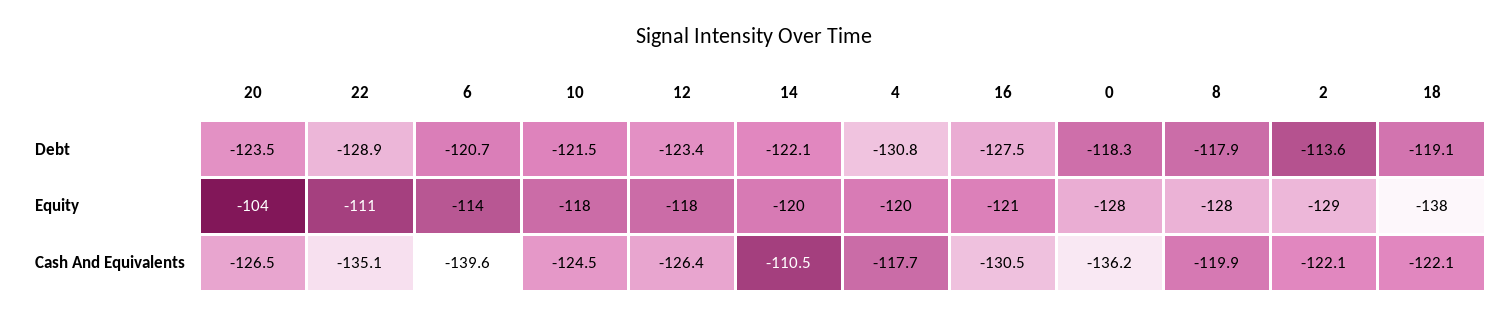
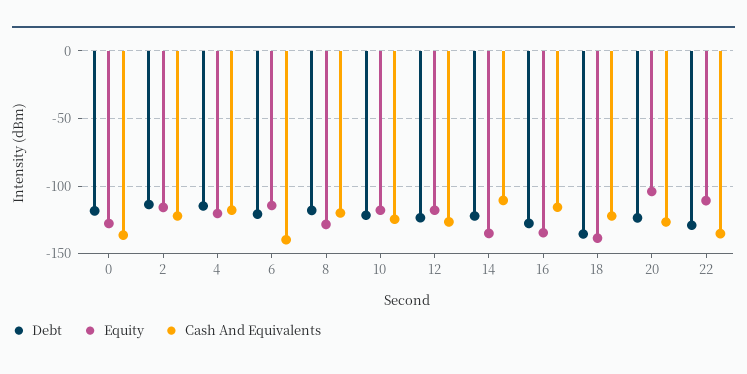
Debt, 4: -130.8 -> -115
Debt, 18: -119.1 -> -135
Equity, 14: -120 -> -135
Equity, 16: -121 -> -135
Equity, 2: -129 -> -115
Cash And Equivalents, 16: -130.5 -> -115

